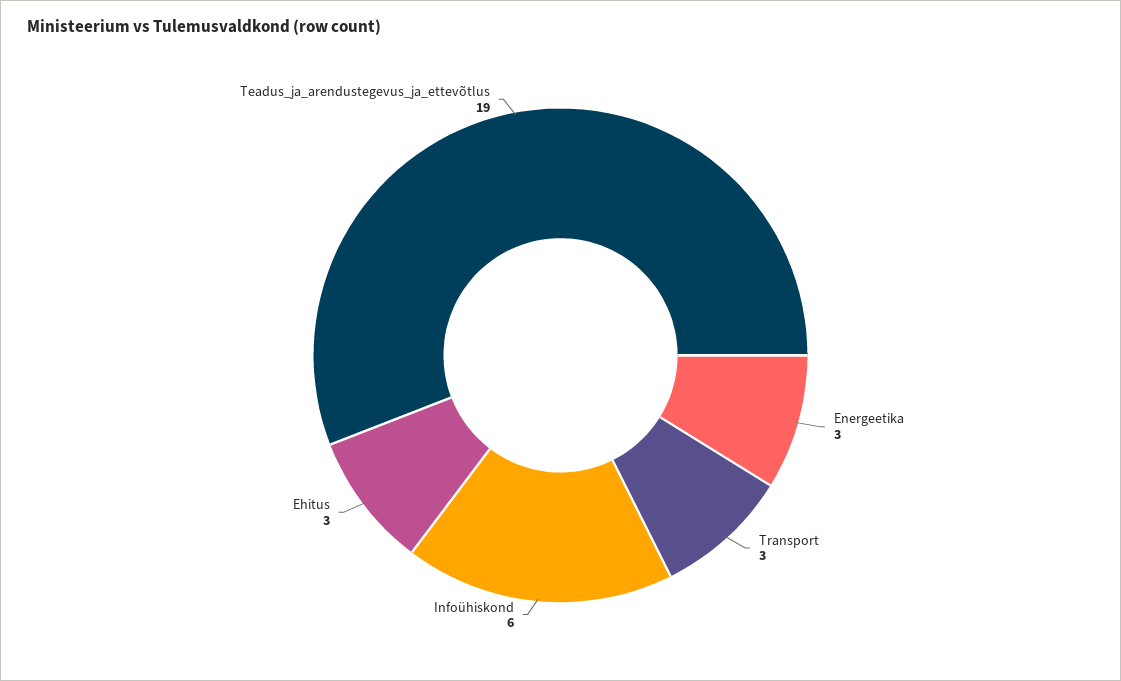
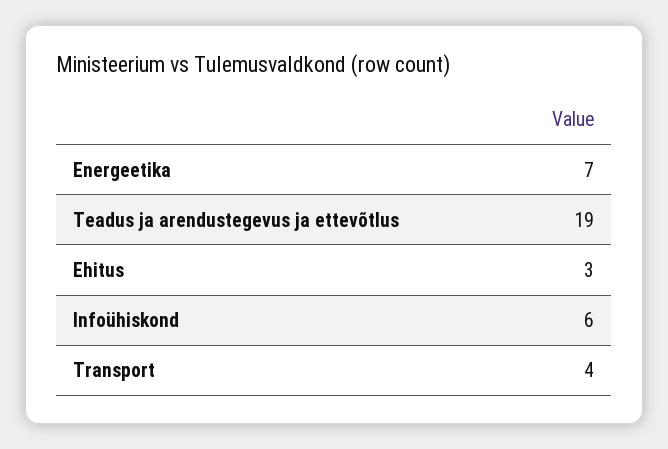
Energeetika: 3 -> 7
Transport: 3 -> 4

